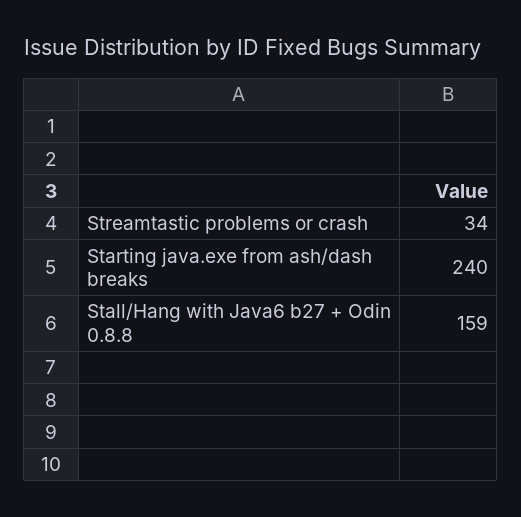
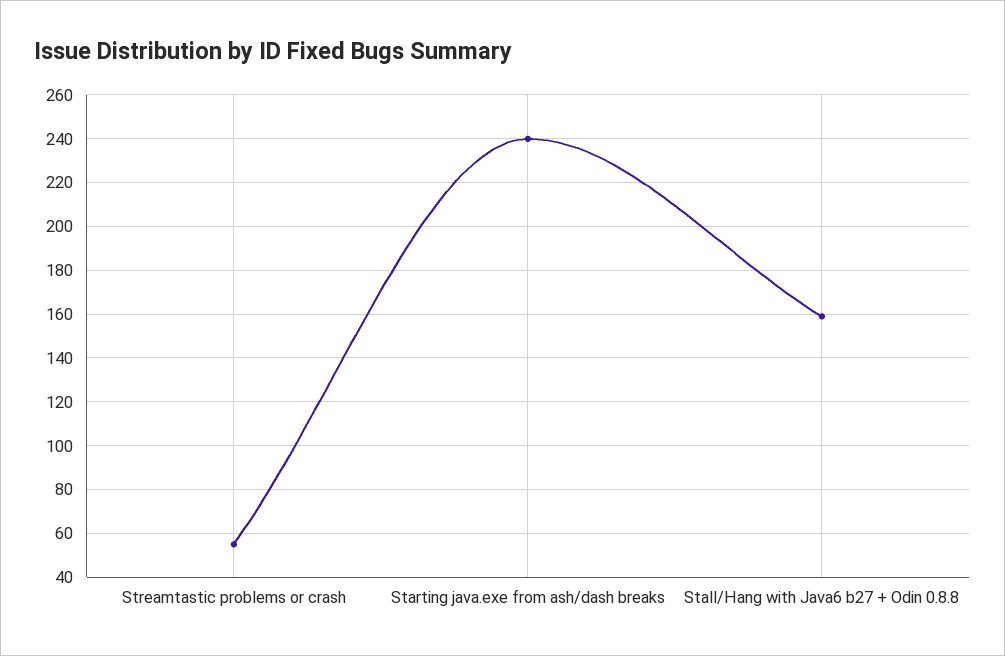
Streamtastic problems or crash: 34 -> 55

